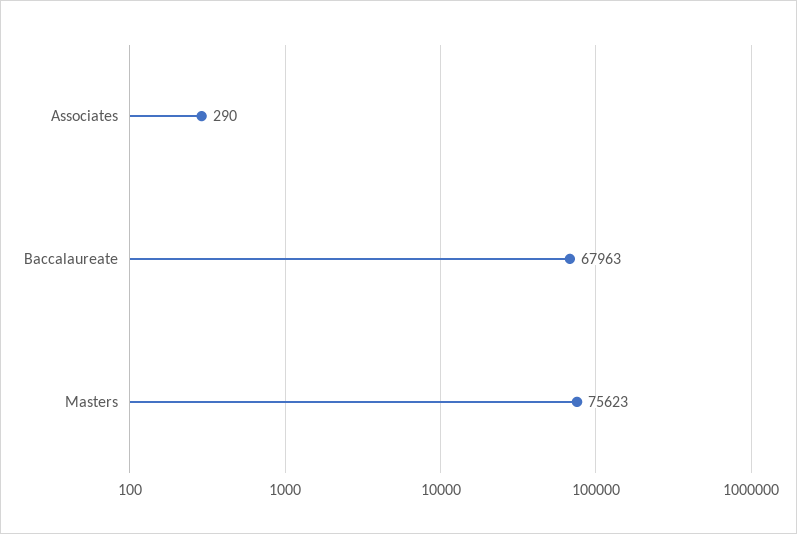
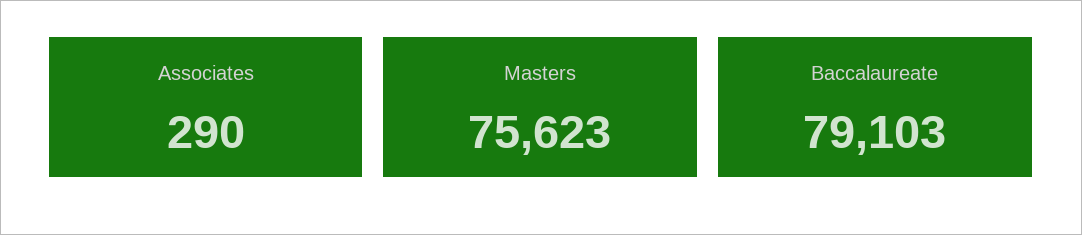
Baccalaureate: 67963 -> 79103

